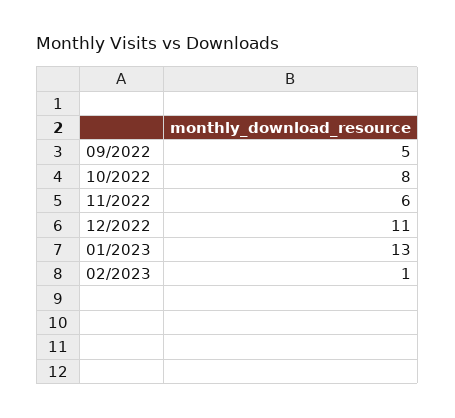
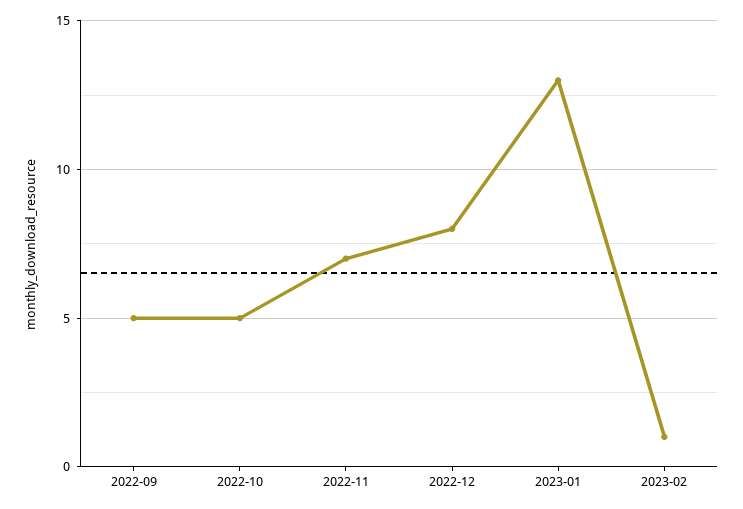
10/2022: 8 -> 5
11/2022: 6 -> 7
12/2022: 11 -> 8

